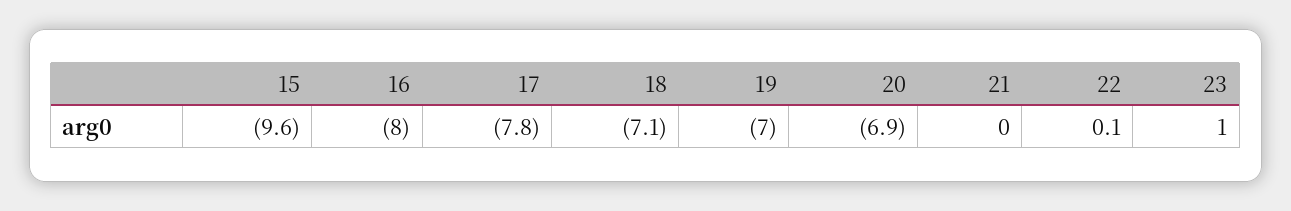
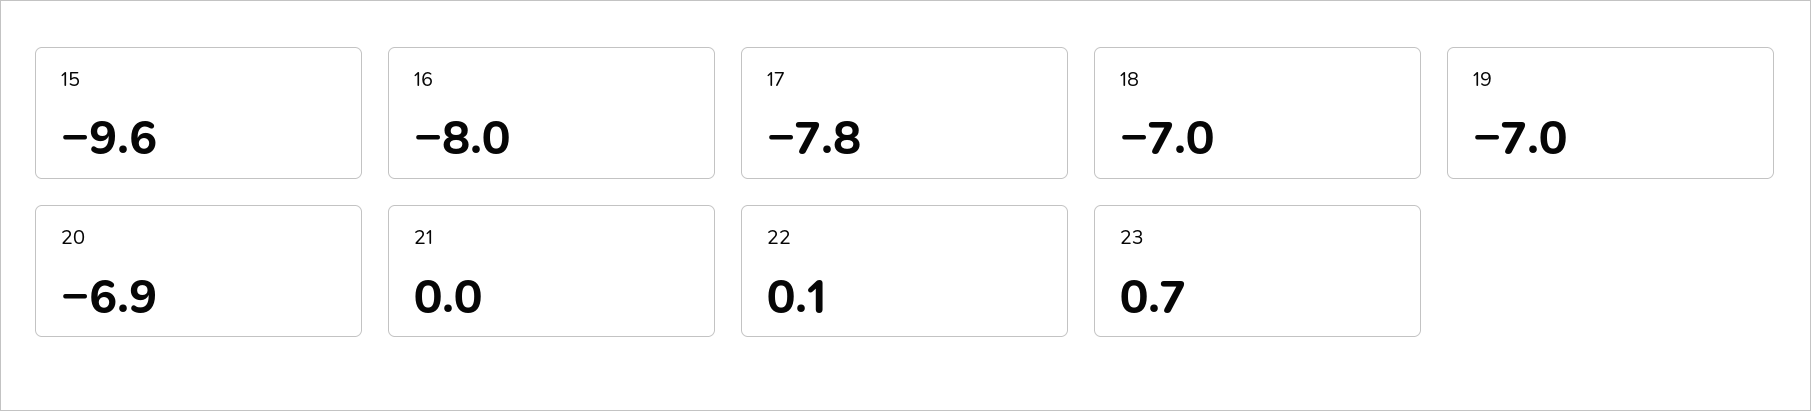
18: -7.1 -> -7
23: 1 -> 0.7

